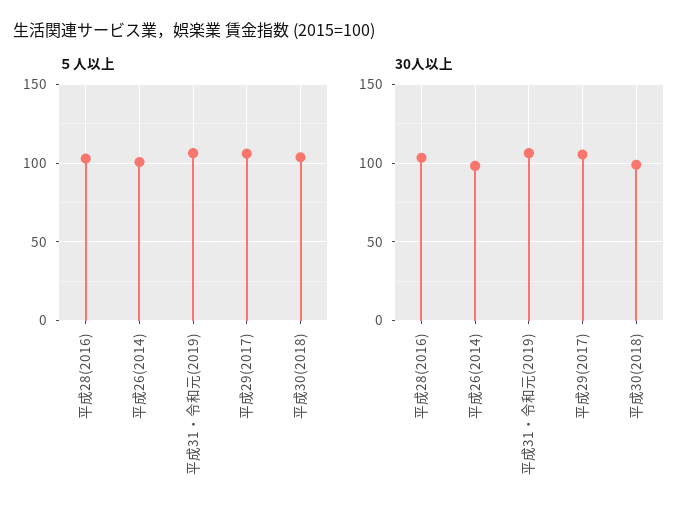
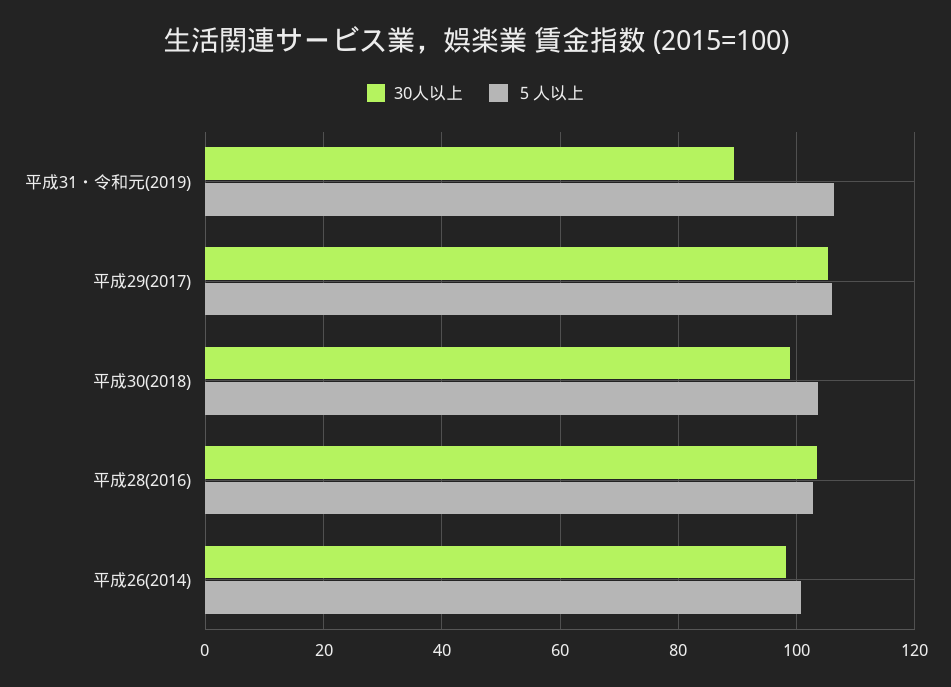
30人以上, 平成31・令和元(2019): 105 -> 90

